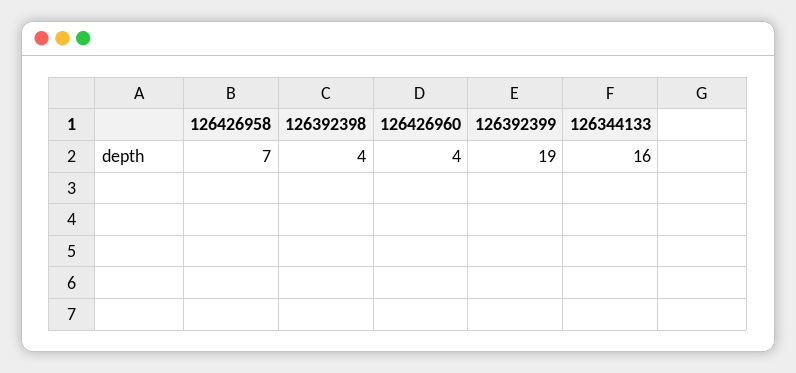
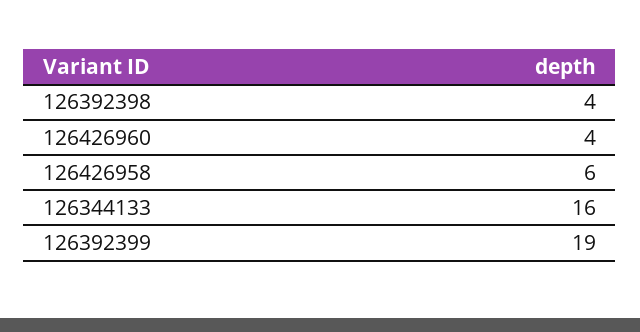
126426958: 7 -> 6

